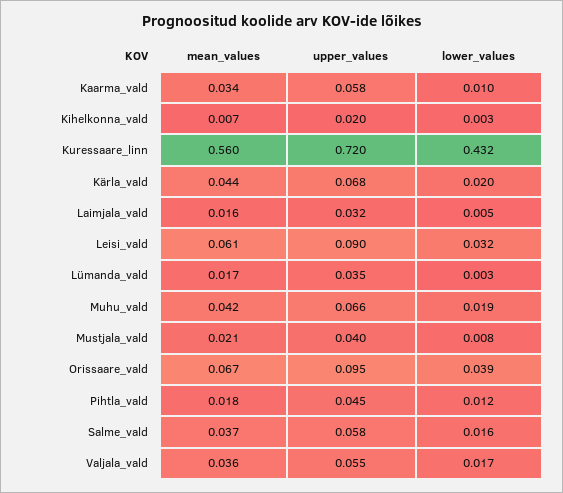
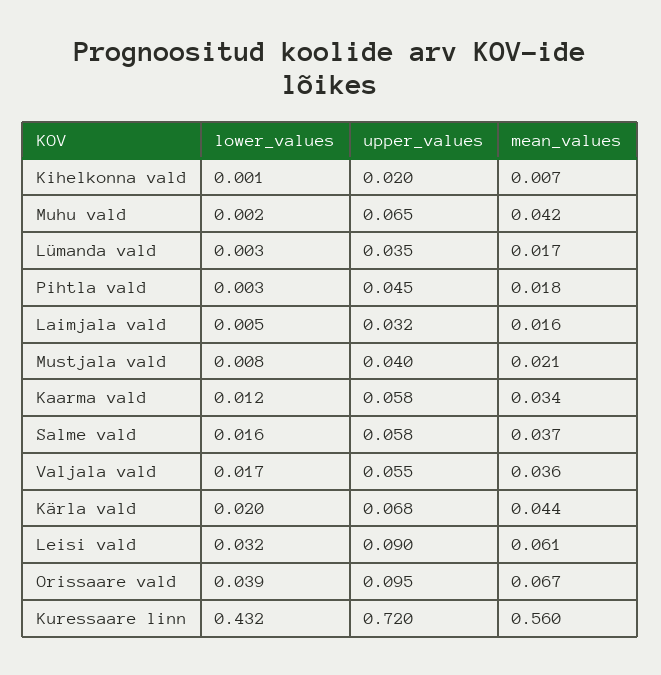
lower_values, Kaarma_vald: 0.01 -> 0.012
lower_values, Kihelkonna_vald: 0.003 -> 0.001
upper_values, Muhu_vald: 0.066 -> 0.065
lower_values, Muhu_vald: 0.019 -> 0.002
lower_values, Pihtla_vald: 0.012 -> 0.003

